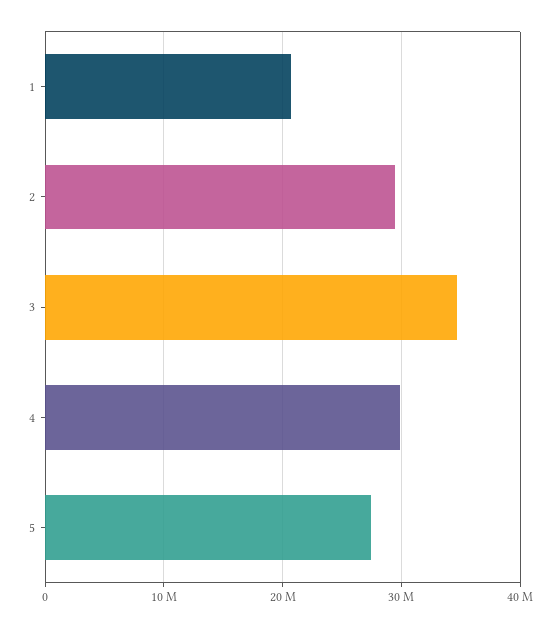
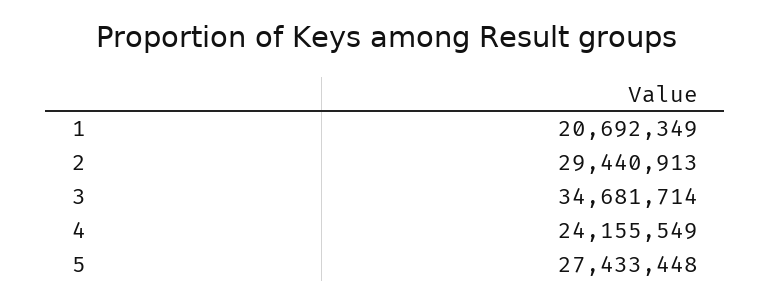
4: 30000000 -> 24155549

